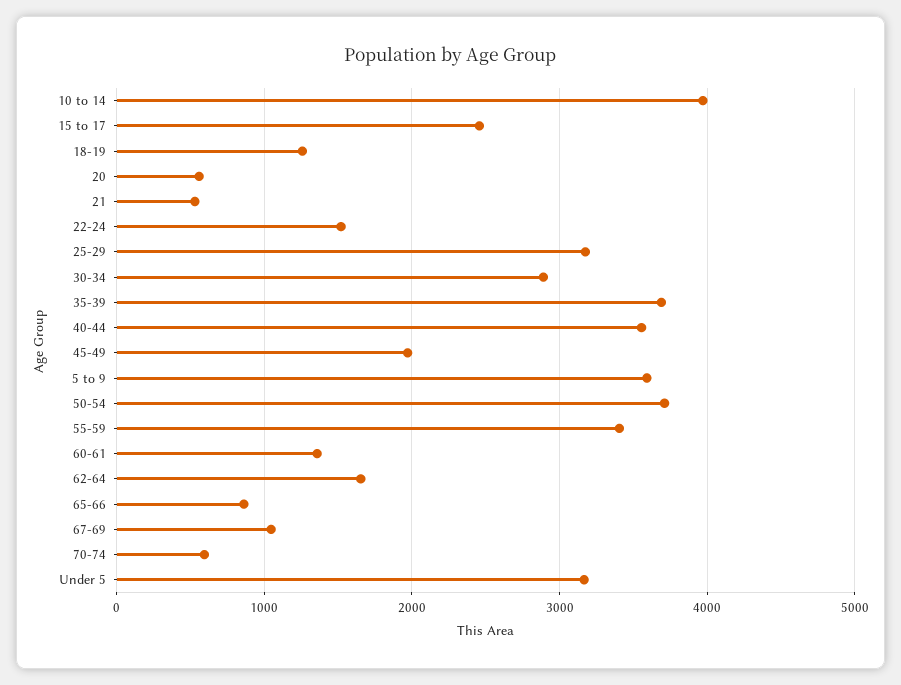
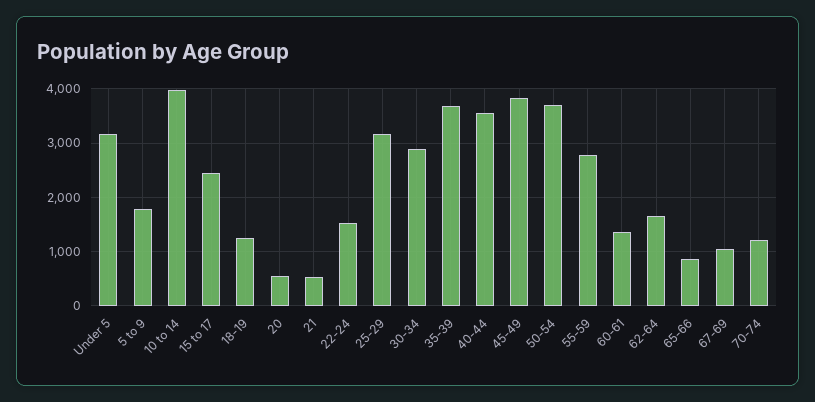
45-49: 2000 -> 3800
5 to 9: 3600 -> 1800
55-59: 3400 -> 2800
70-74: 600 -> 1200

